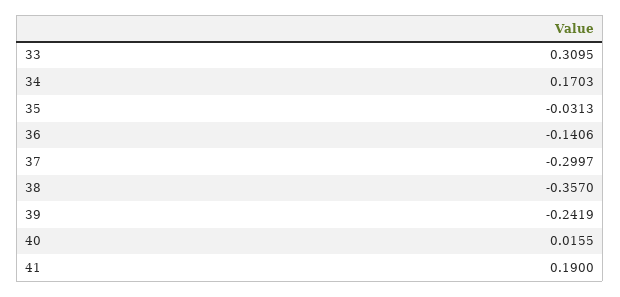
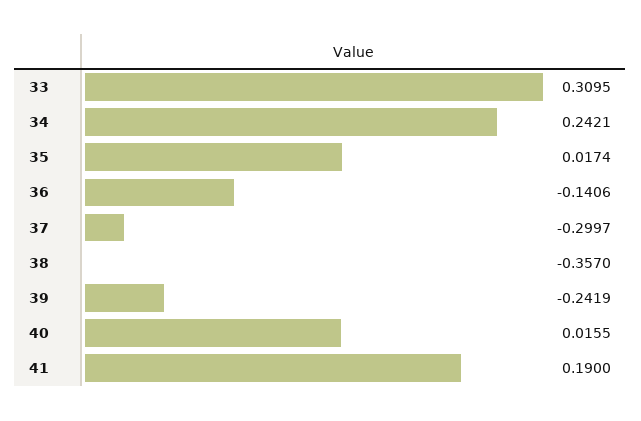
34: 0.1703 -> 0.2421
35: -0.0313 -> 0.0174

